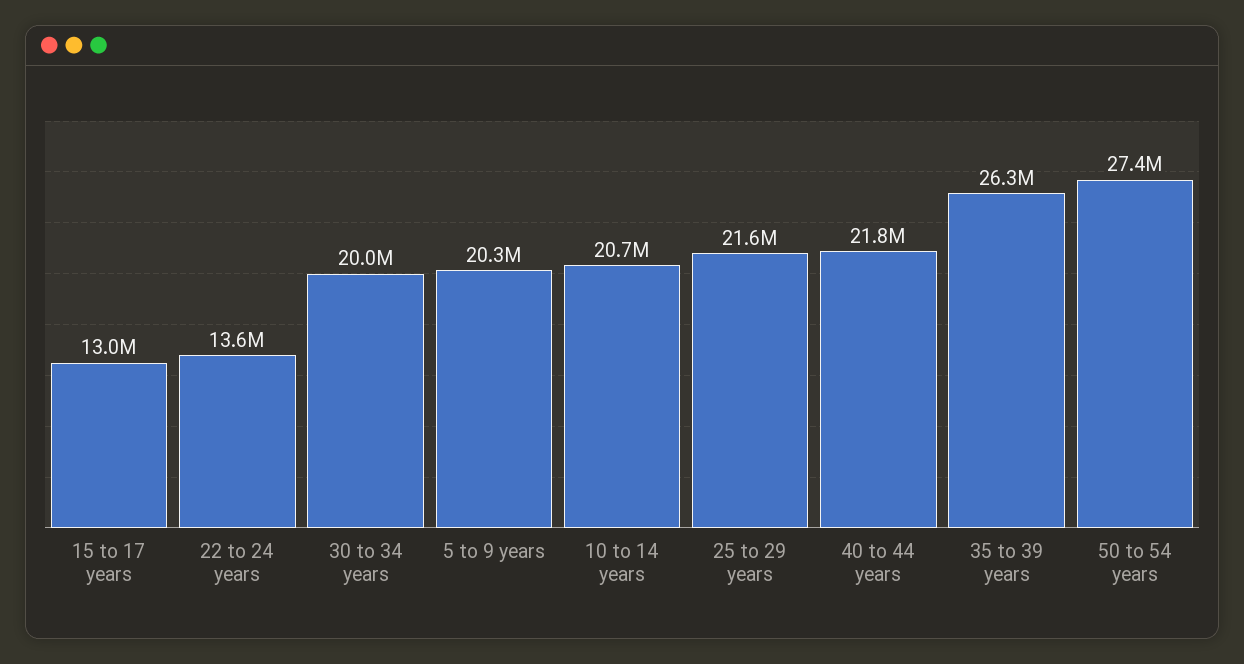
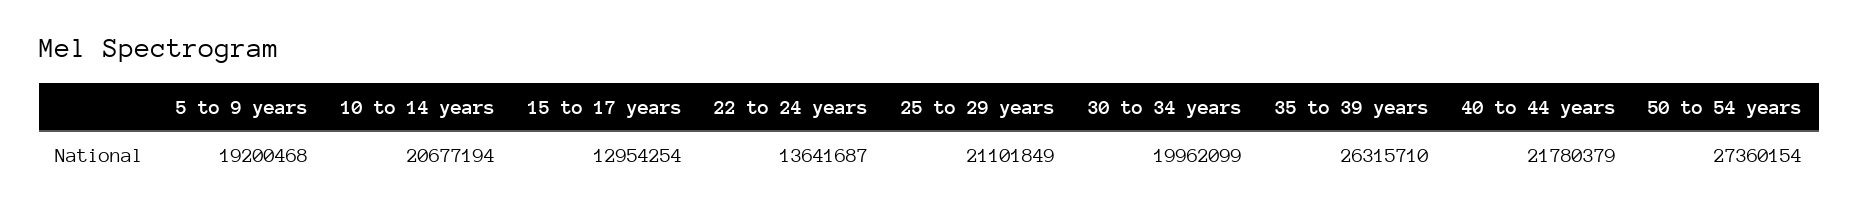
5 to 9 years: 20300000 -> 19200468
25 to 29 years: 21600000 -> 21101849

